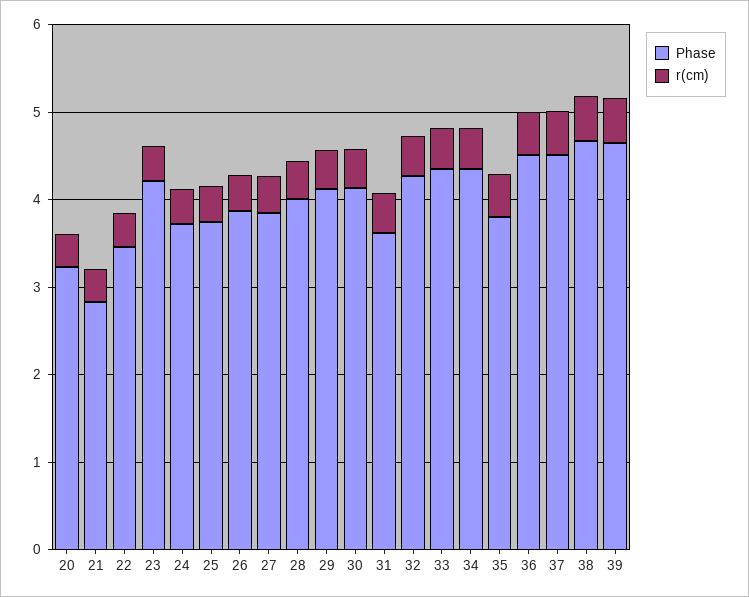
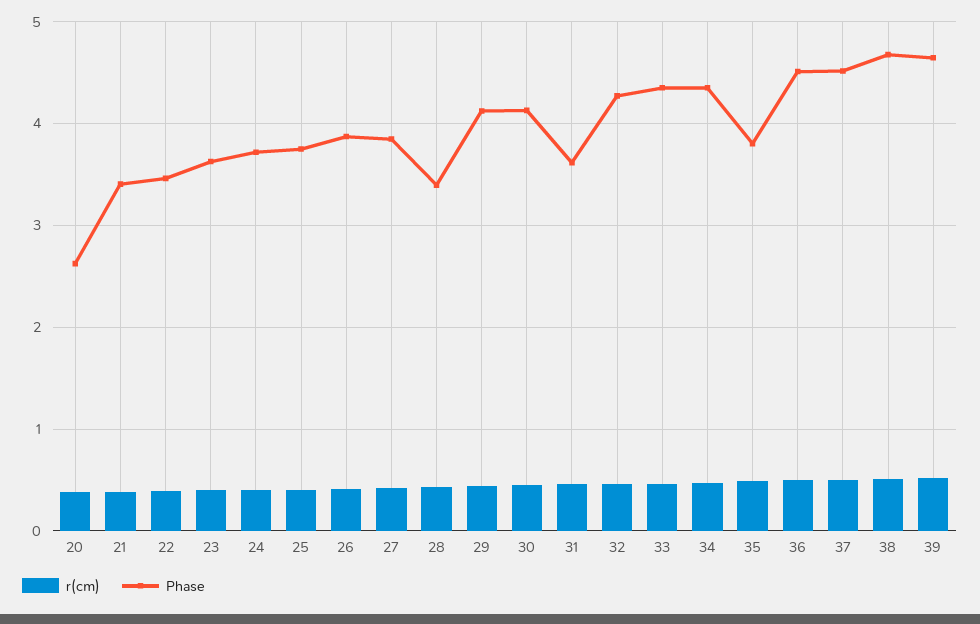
Phase, 20: 3.2 -> 2.6
Phase, 21: 2.8 -> 3.4
Phase, 23: 4.2 -> 3.6
Phase, 28: 4 -> 3.4

